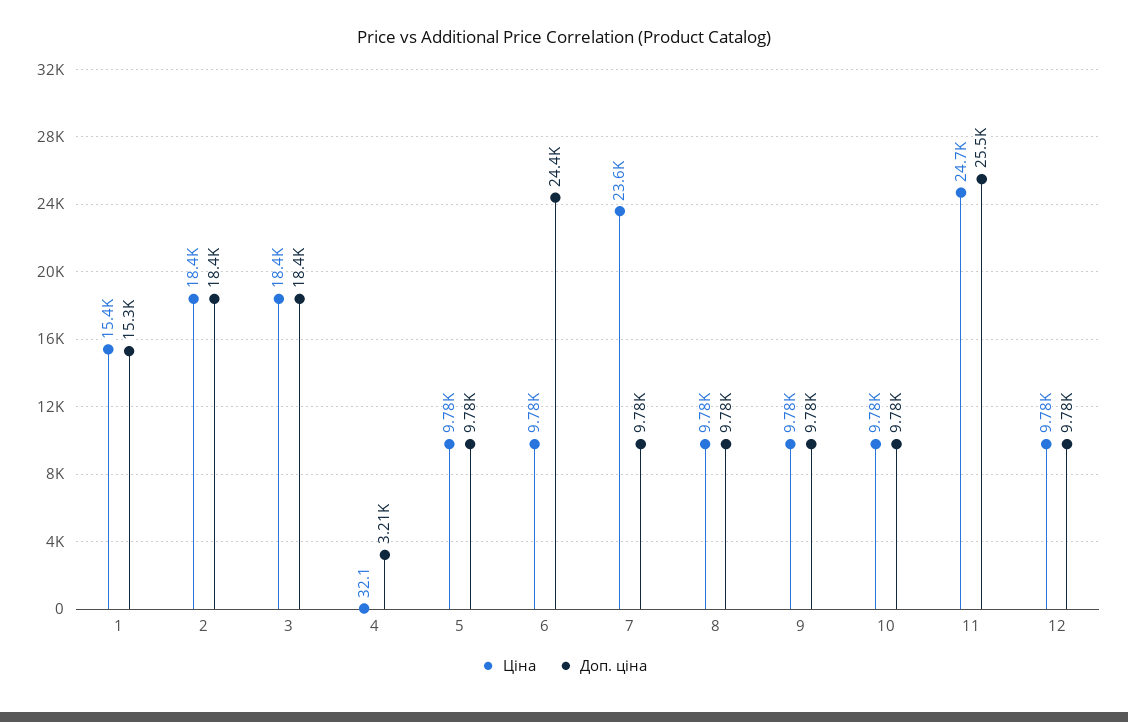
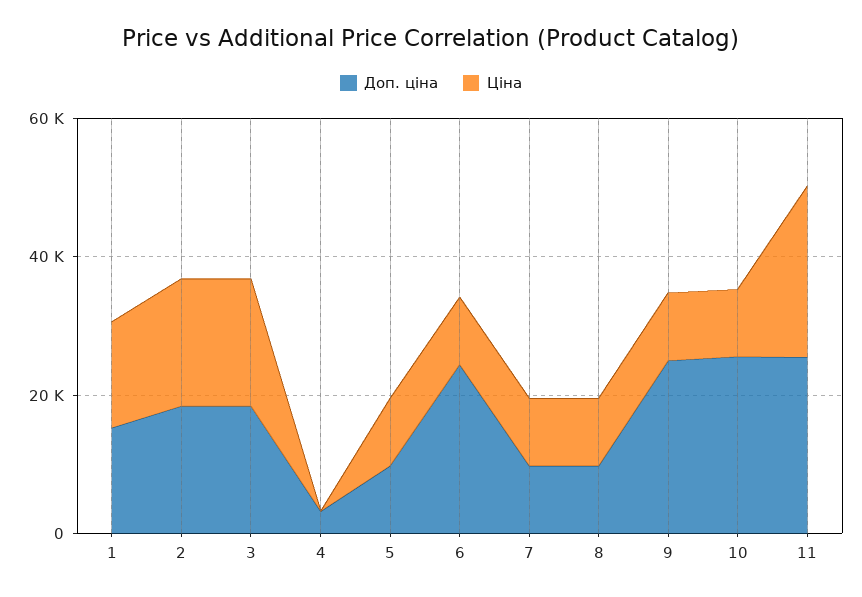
Ціна, 7: 23600 -> 10000
Доп. ціна, 9: 9780 -> 25000
Доп. ціна, 10: 9780 -> 25000
Ціна, 12: 9780 -> none
Доп. ціна, 12: 9780 -> none

